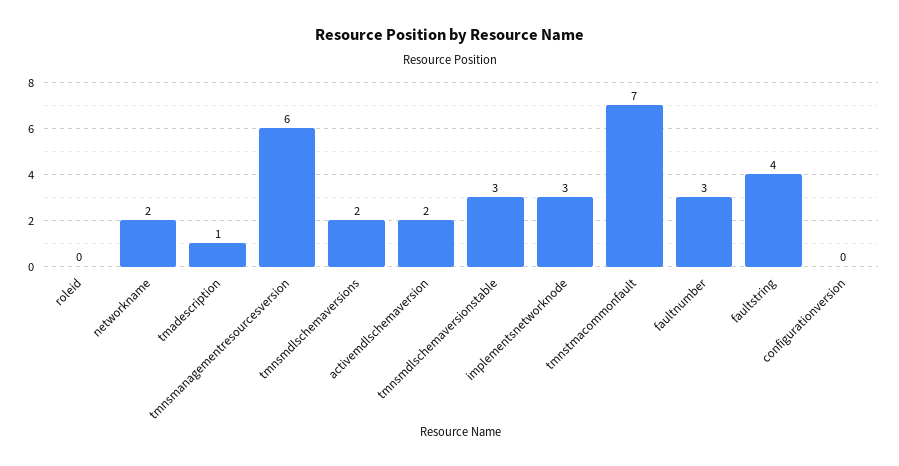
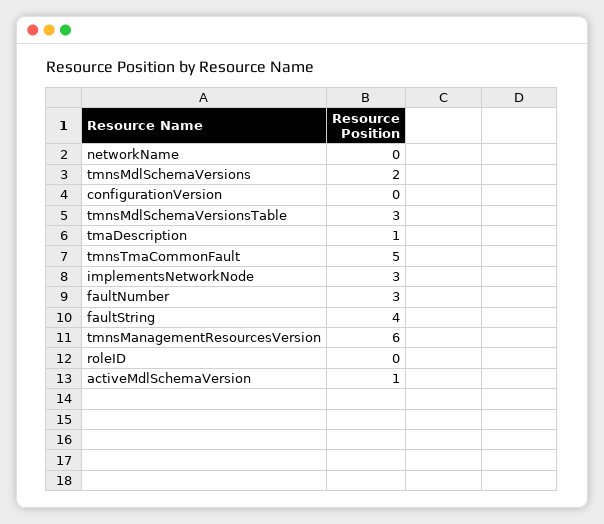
networkname: 2 -> 0
activemdlschemaversion: 2 -> 1
tmnstmacommonfault: 7 -> 5

